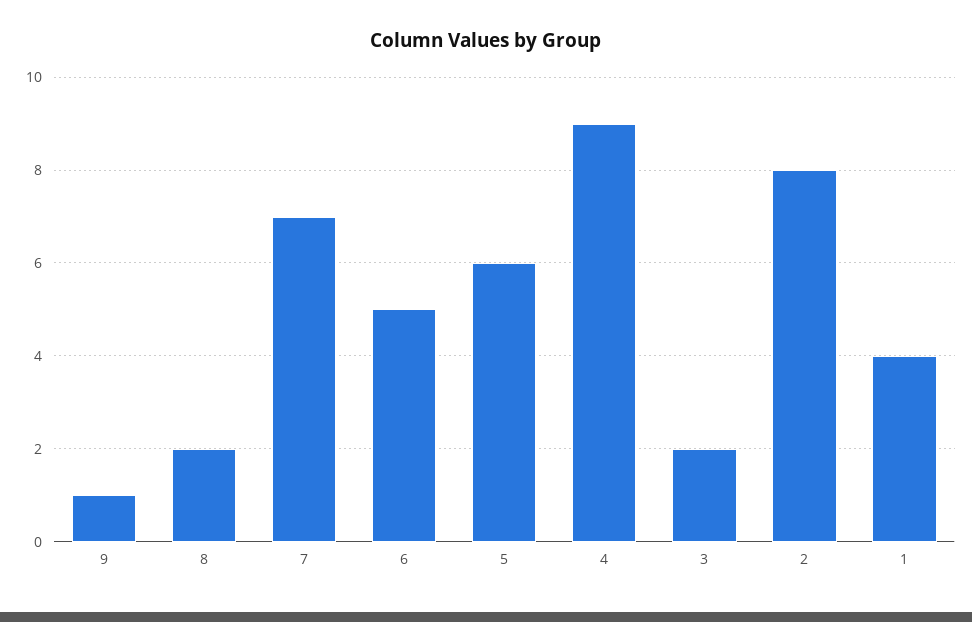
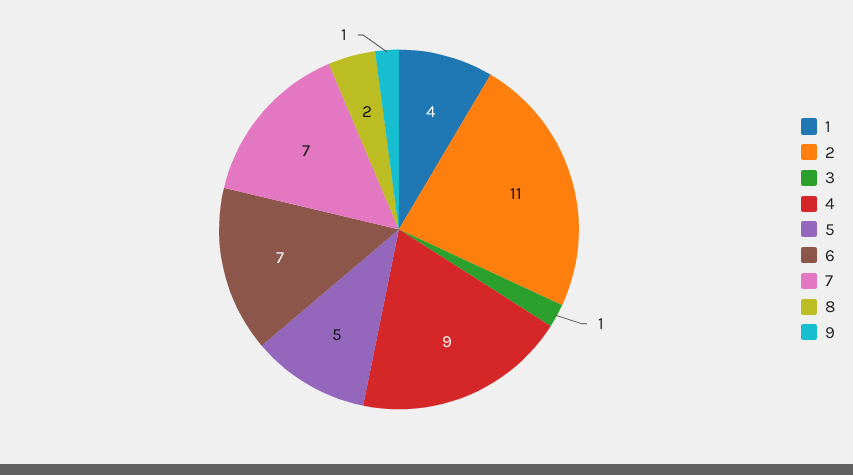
6: 5 -> 7
5: 6 -> 5
3: 2 -> 1
2: 8 -> 11

